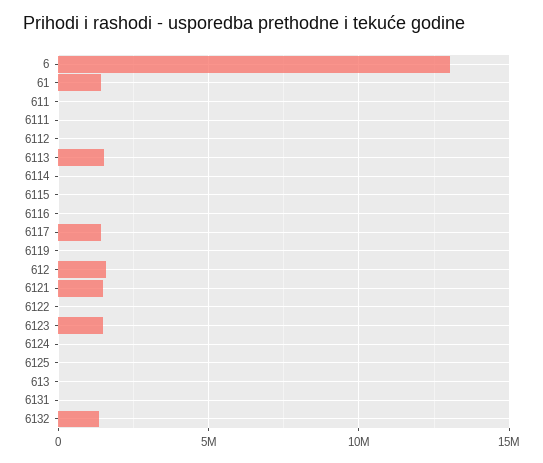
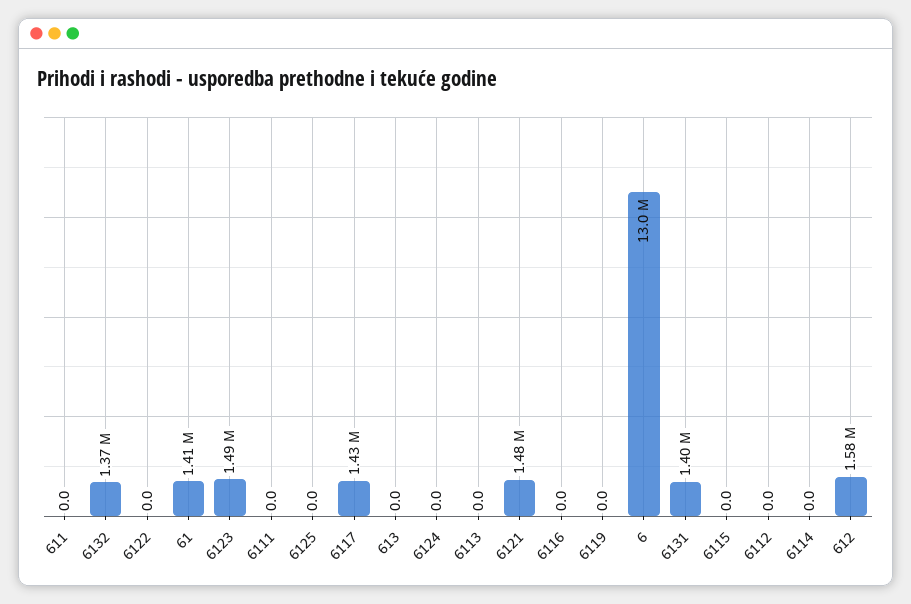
6113: 1500000 -> 0
6131: 0 -> 1400000

